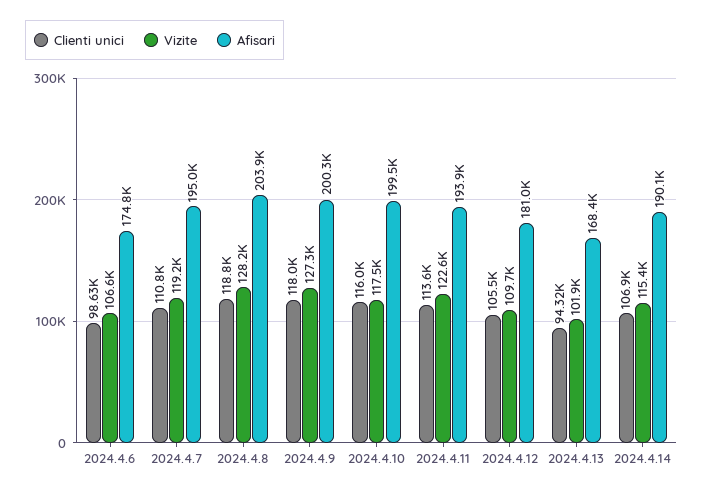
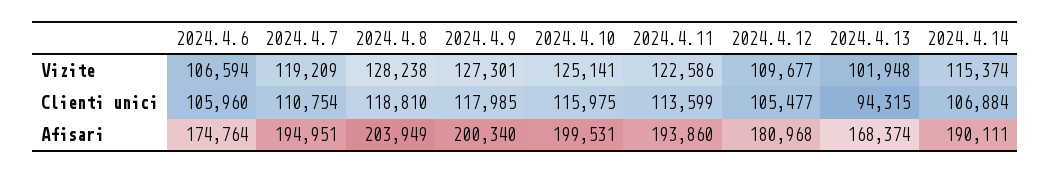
Clienti unici, 2024.4.6: 98630 -> 105960
Vizite, 2024.4.10: 117500 -> 125141

